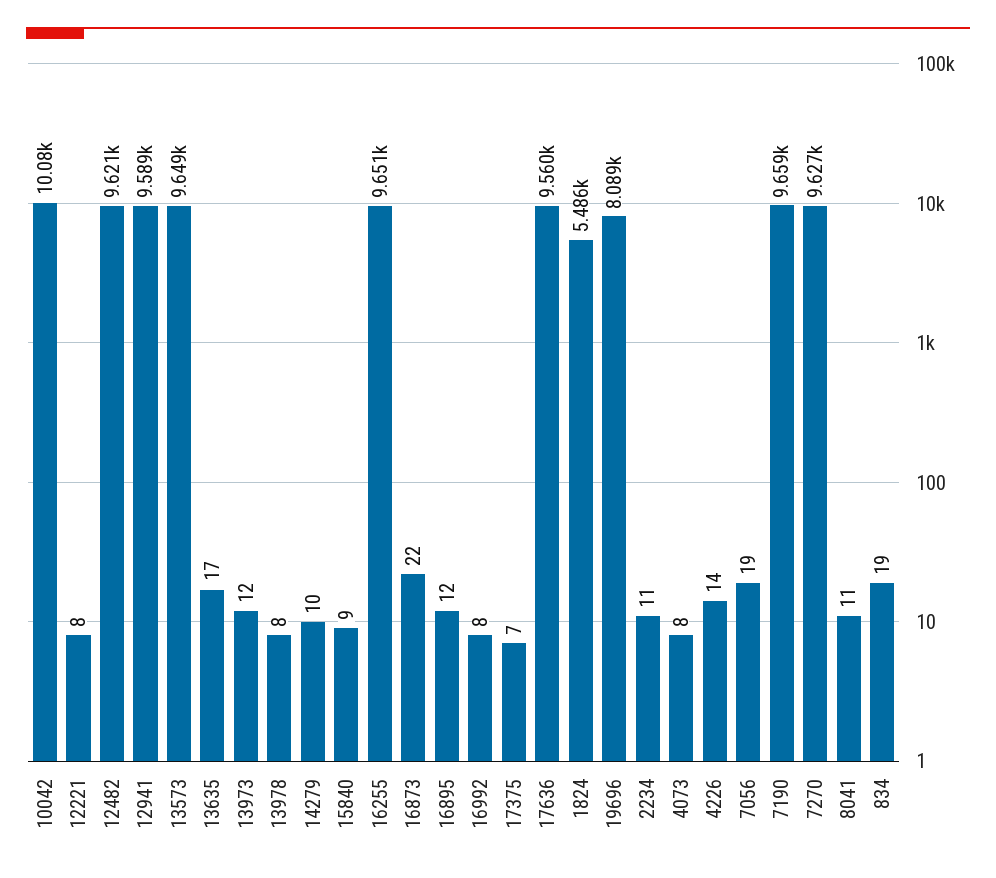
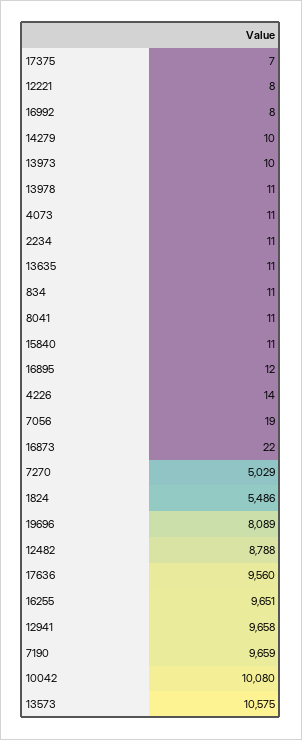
12482: 9621 -> 8788
12941: 9589 -> 9658
13573: 9649 -> 10575
13635: 17 -> 11
13973: 12 -> 10
13978: 8 -> 11
15840: 9 -> 11
4073: 8 -> 11
7270: 9627 -> 5029
834: 19 -> 11

